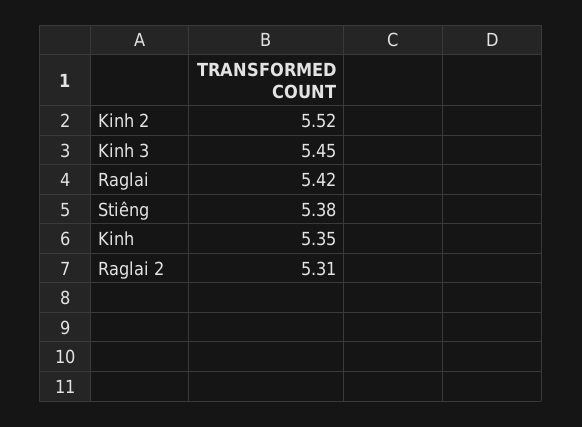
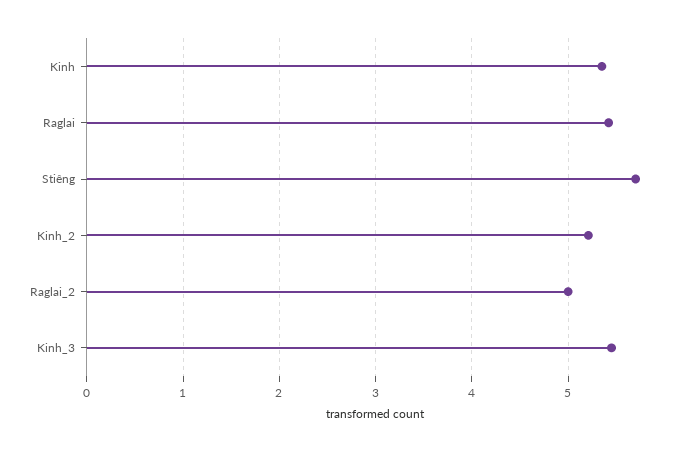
Kinh 2: 5.52 -> 5.2
Stiêng: 5.38 -> 5.7
Raglai 2: 5.31 -> 5

